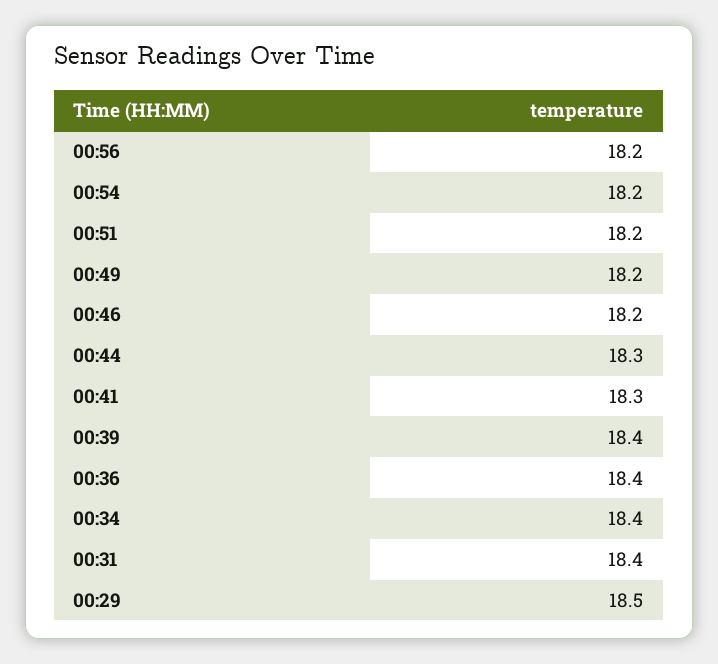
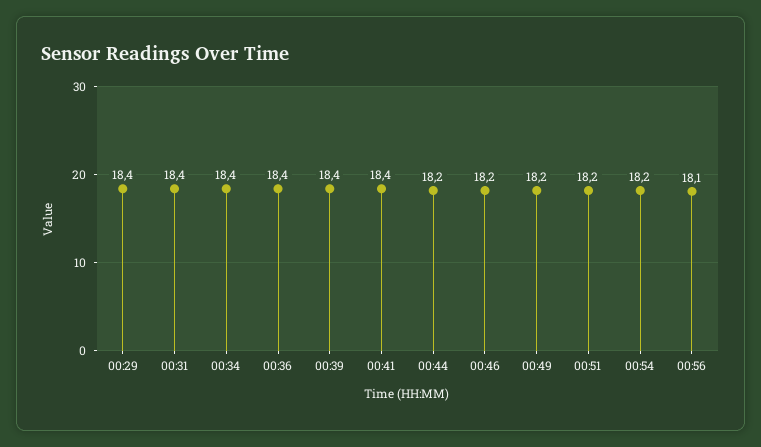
00:56: 18.2 -> 18.1
00:44: 18.3 -> 18.2
00:41: 18.3 -> 18.4
00:29: 18.5 -> 18.4

